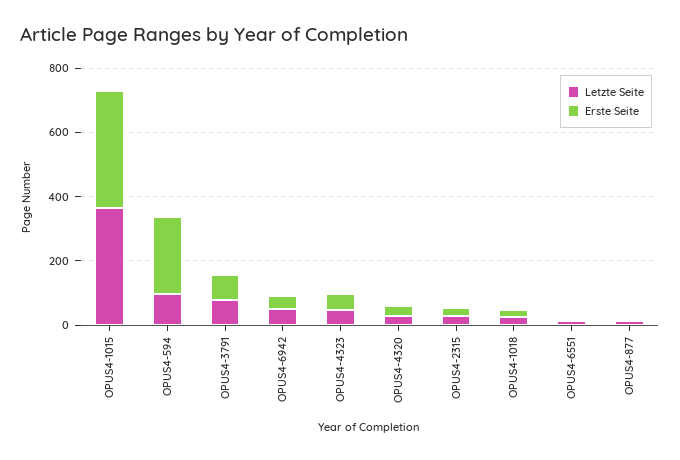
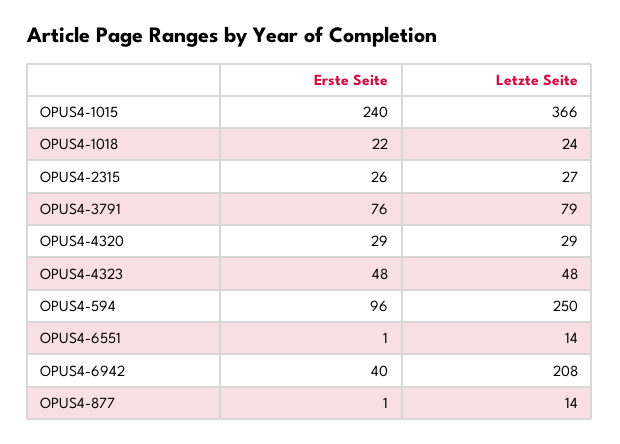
Erste Seite, OPUS4-1015: 350 -> 240
Letzte Seite, OPUS4-594: 100 -> 250
Erste Seite, OPUS4-594: 250 -> 96
Letzte Seite, OPUS4-6942: 50 -> 208

